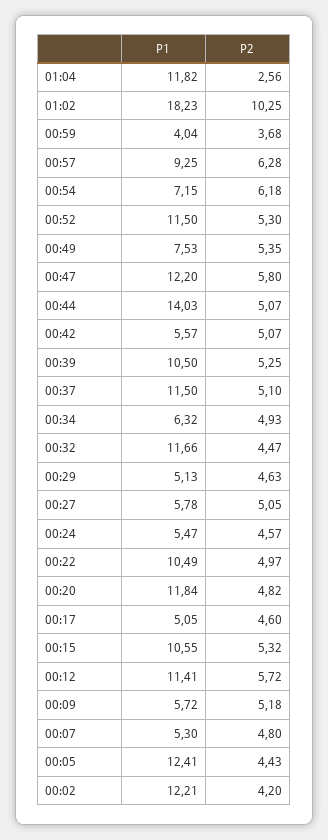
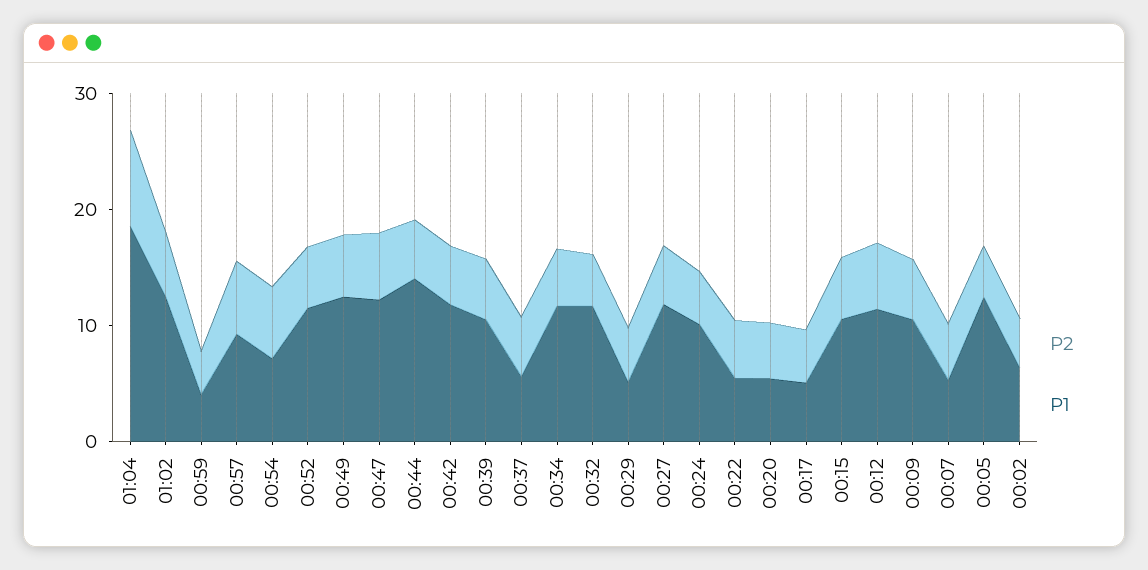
P1, 01:04: 11.82 -> 18
P2, 01:04: 2.56 -> 8
P1, 01:02: 18.23 -> 12
P2, 01:02: 10.25 -> 6
P1, 00:49: 7.53 -> 12
P1, 00:42: 5.57 -> 12
P1, 00:37: 11.5 -> 6
P1, 00:34: 6.32 -> 12
P1, 00:27: 5.78 -> 12
P1, 00:24: 5.47 -> 10
P1, 00:22: 10.49 -> 6
P1, 00:20: 11.84 -> 6
P1, 00:09: 5.72 -> 10
P1, 00:02: 12.21 -> 6

